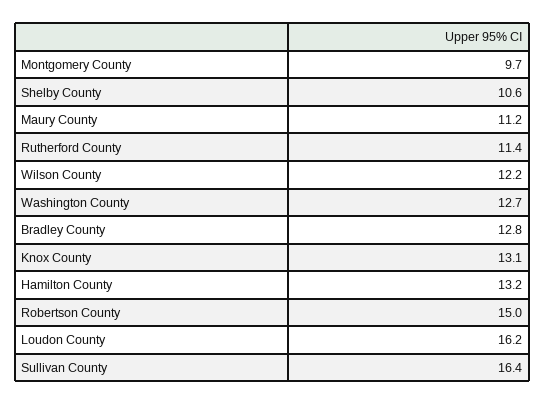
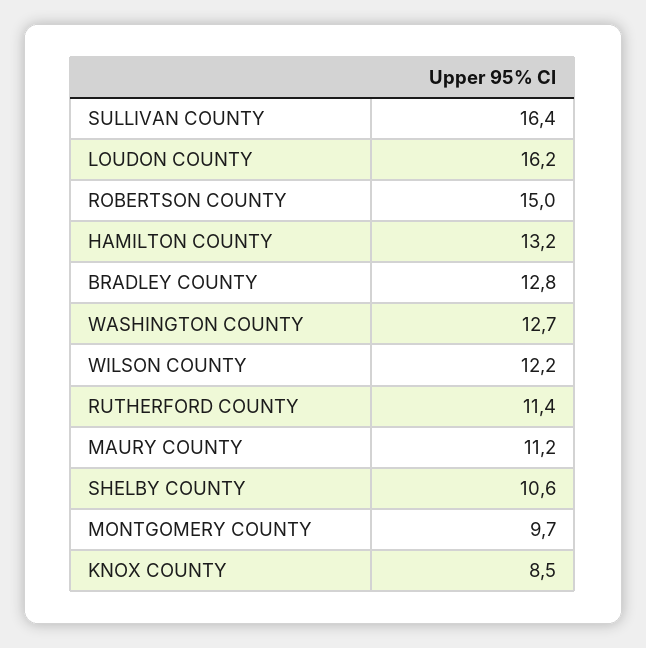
Knox County: 13.1 -> 8.5

